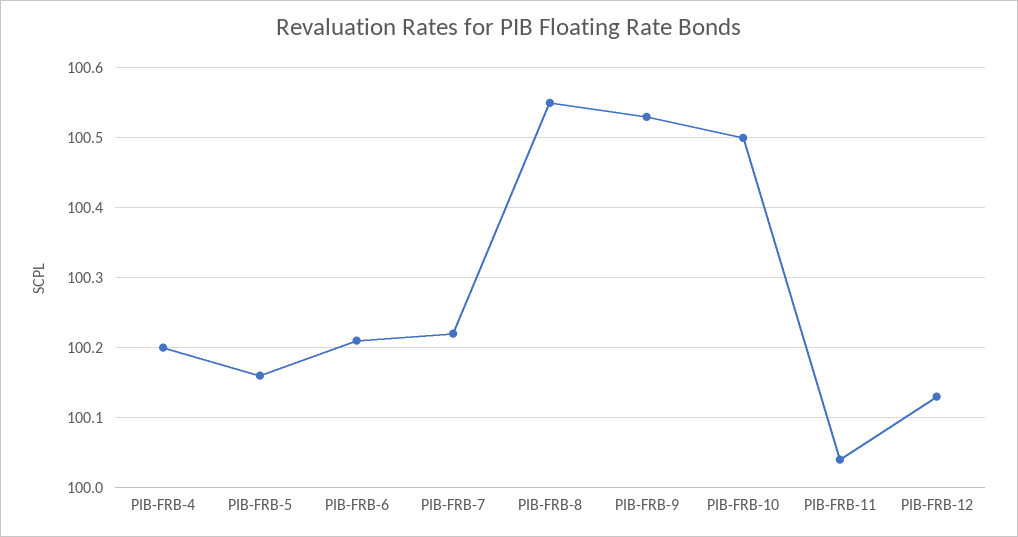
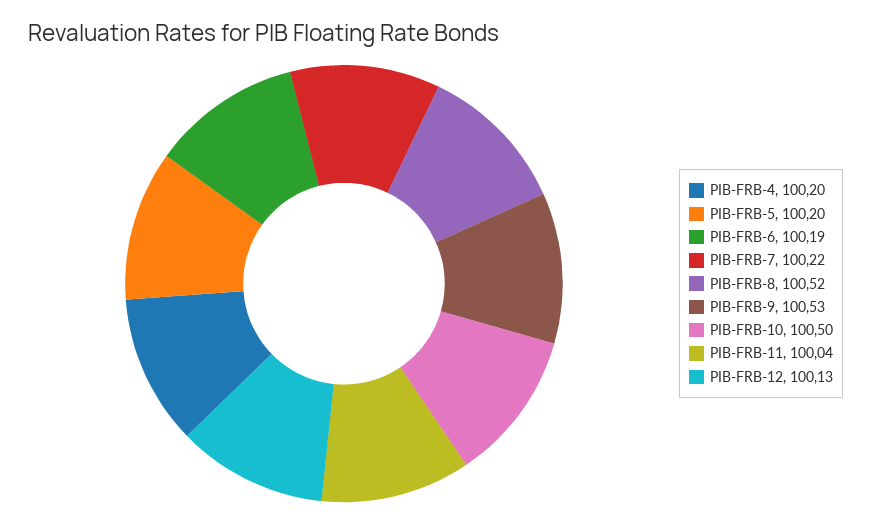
PIB-FRB-5: 100.16 -> 100.2
PIB-FRB-6: 100.21 -> 100.19
PIB-FRB-8: 100.55 -> 100.52

